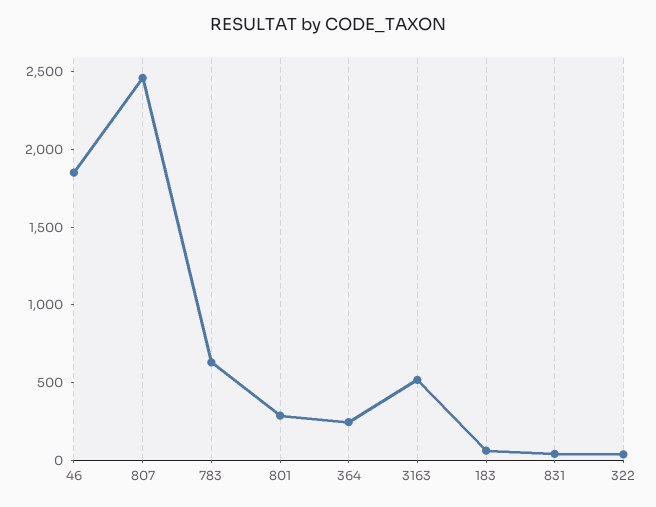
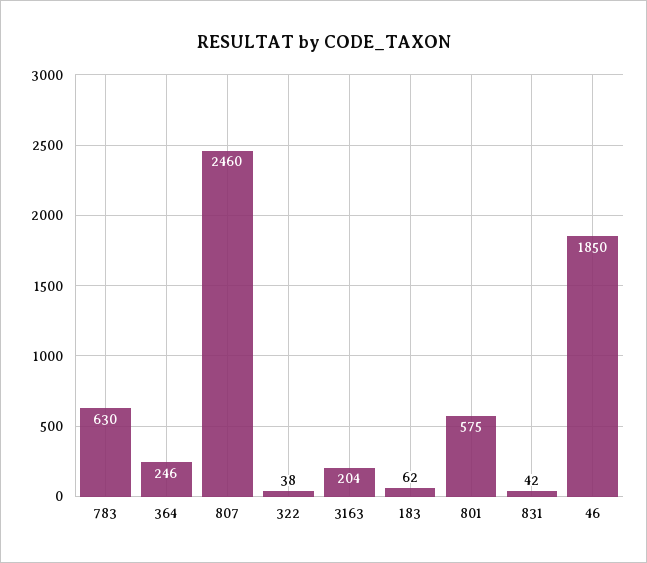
801: 300 -> 575
3163: 500 -> 204

